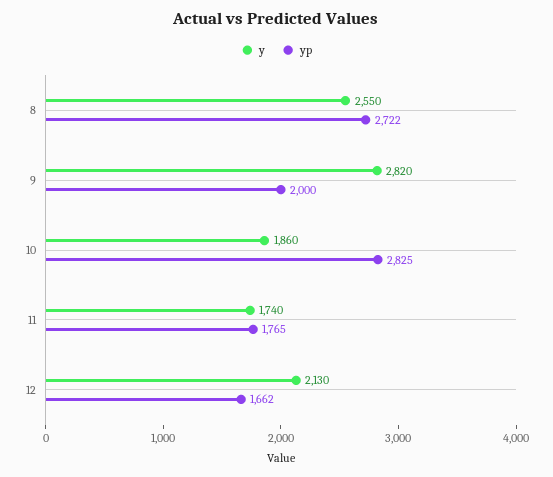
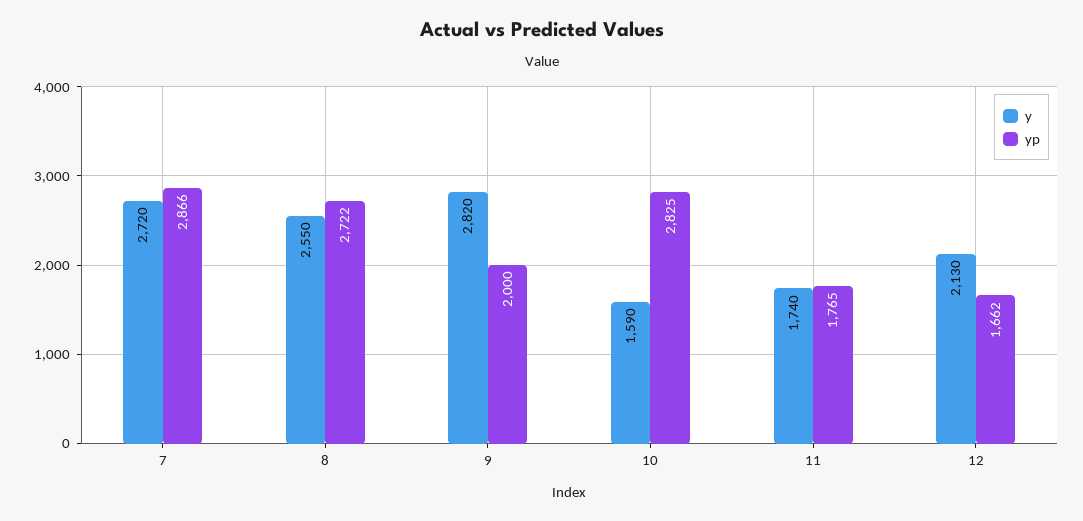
y, 10: 1860 -> 1590
y, 7: none -> 2720
yp, 7: none -> 2866

